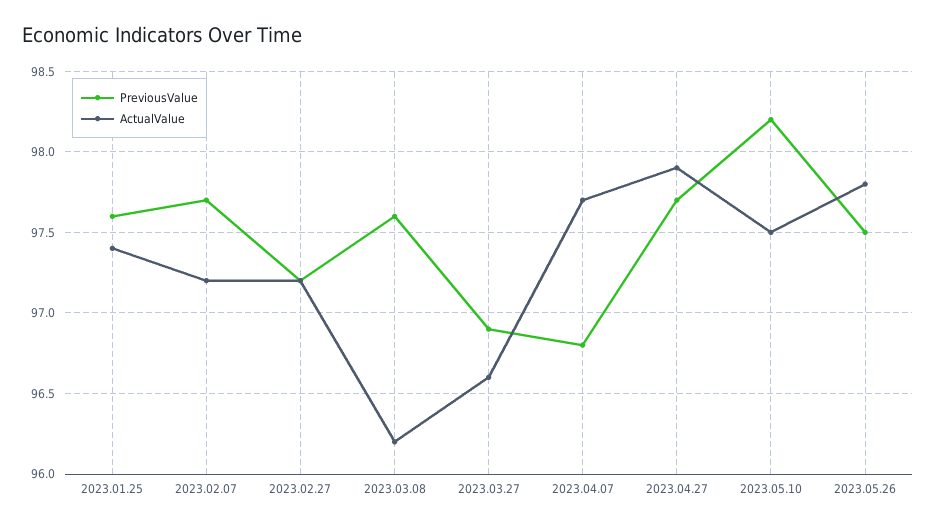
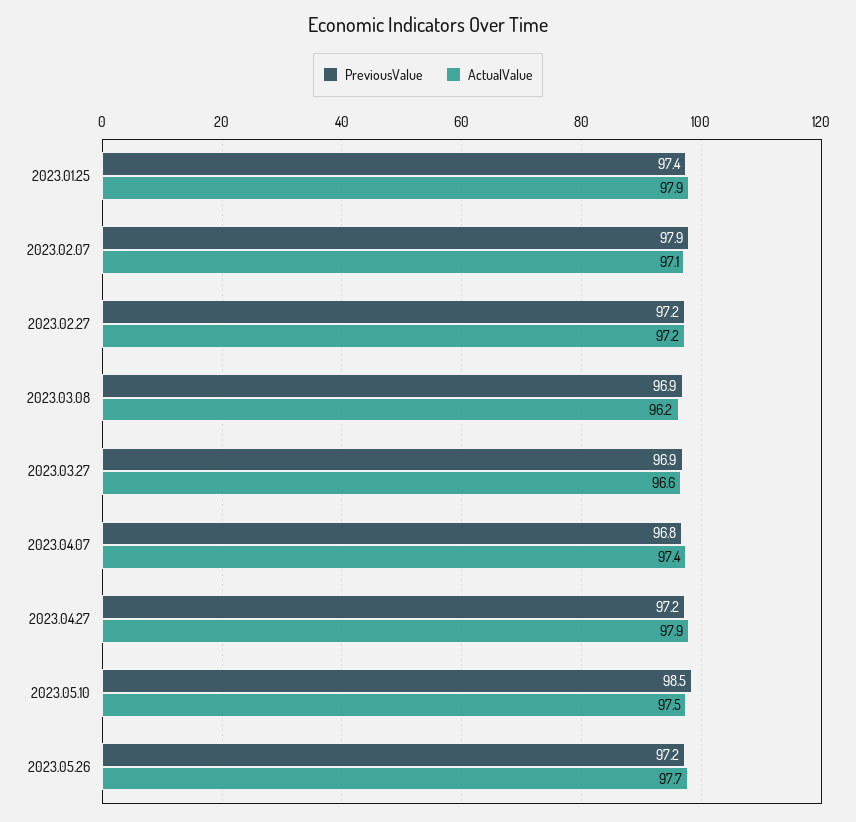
PreviousValue, 2023.01.25: 97.6 -> 97.4
ActualValue, 2023.01.25: 97.4 -> 97.9
PreviousValue, 2023.02.07: 97.7 -> 97.9
ActualValue, 2023.02.07: 97.2 -> 97.1
PreviousValue, 2023.03.08: 97.6 -> 96.9
ActualValue, 2023.04.07: 97.7 -> 97.4
PreviousValue, 2023.04.27: 97.7 -> 97.2
PreviousValue, 2023.05.10: 98.2 -> 98.5
PreviousValue, 2023.05.26: 97.5 -> 97.2
ActualValue, 2023.05.26: 97.8 -> 97.7

